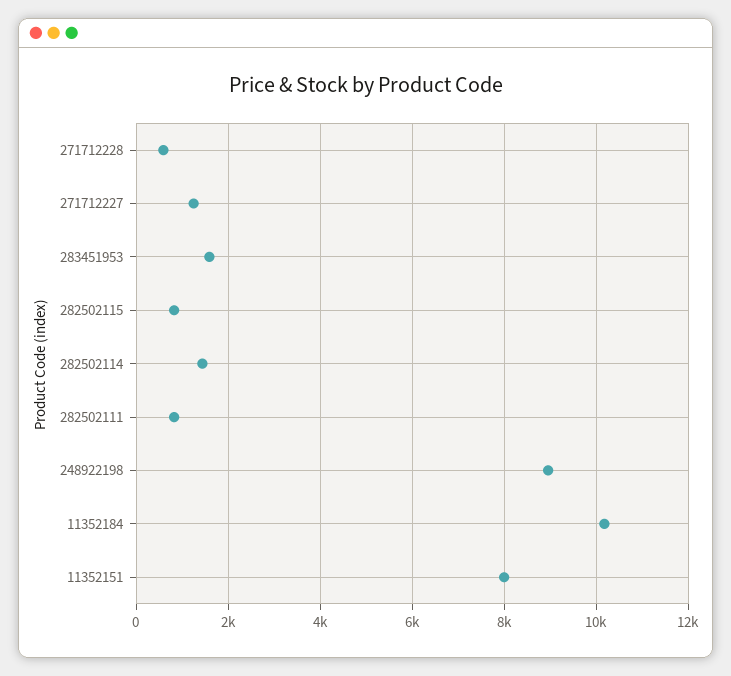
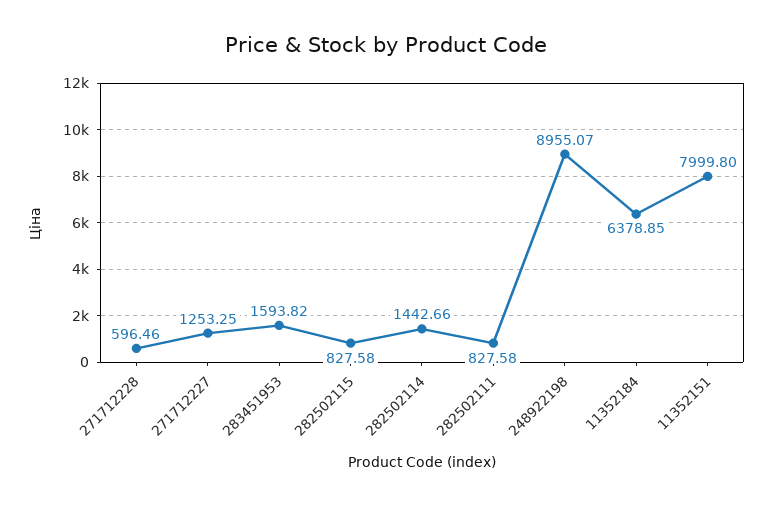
11352184: 10200 -> 6378.85

